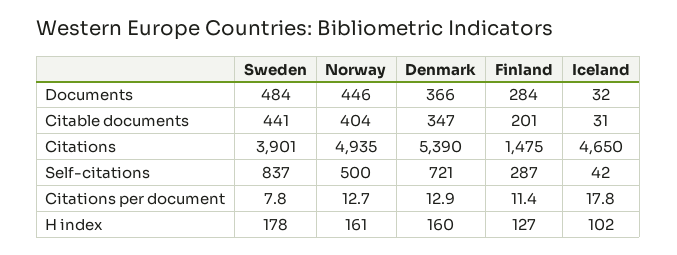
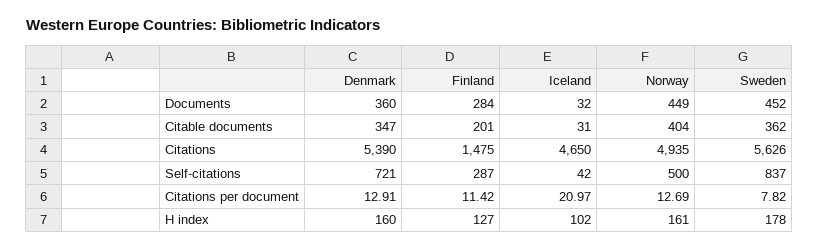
Sweden, Documents: 484 -> 452
Norway, Documents: 446 -> 449
Denmark, Documents: 366 -> 360
Sweden, Citable documents: 441 -> 362
Sweden, Citations: 3901 -> 5626
Iceland, Citations per document: 17.8 -> 20.97

